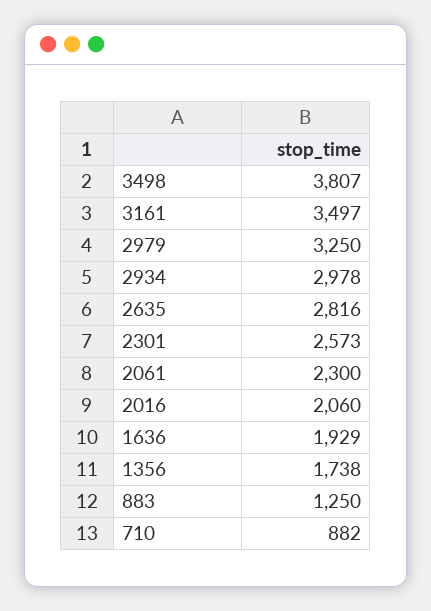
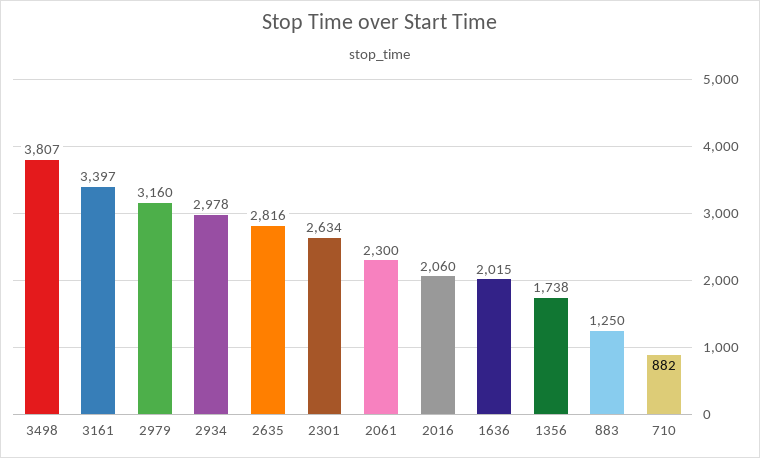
3161: 3497 -> 3397
2979: 3250 -> 3160
2301: 2573 -> 2634
1636: 1929 -> 2015

